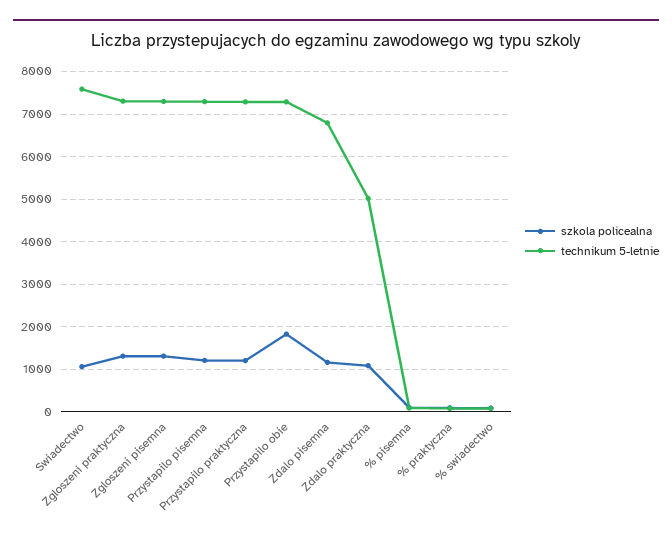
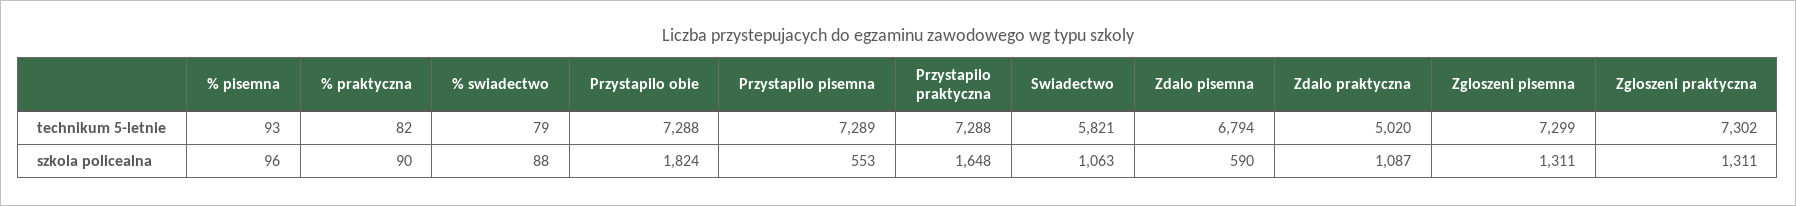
technikum 5-letnie, Swiadectwo: 7600 -> 5821
szkola policealna, Przystapilo pisemna: 1200 -> 553
szkola policealna, Przystapilo praktyczna: 1200 -> 1648
szkola policealna, Zdalo pisemna: 1200 -> 590

